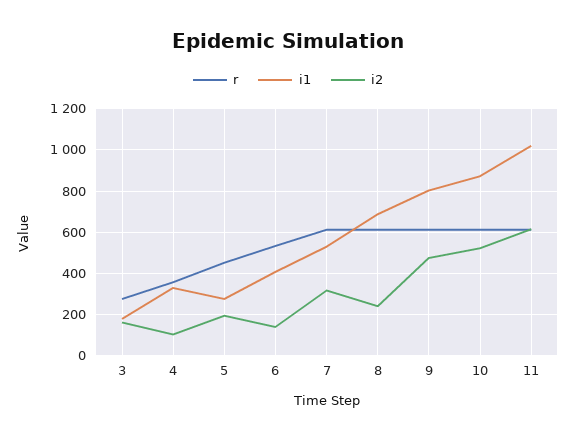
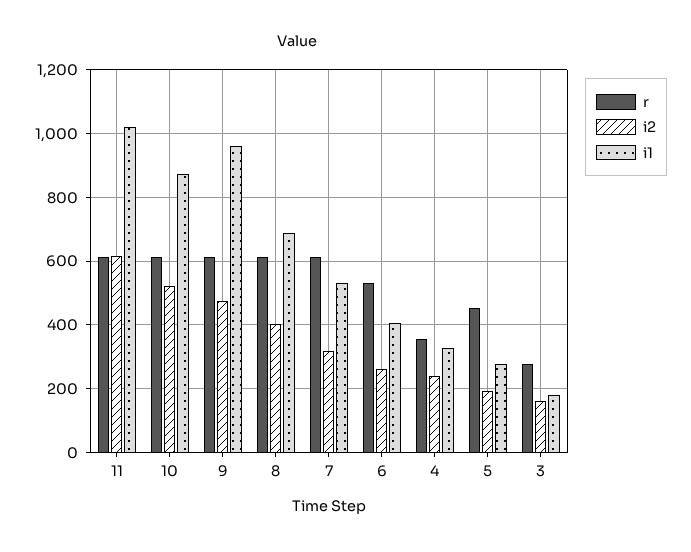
i2, 4: 100 -> 240
i2, 6: 150 -> 260
i2, 8: 250 -> 400
i1, 9: 800 -> 960

